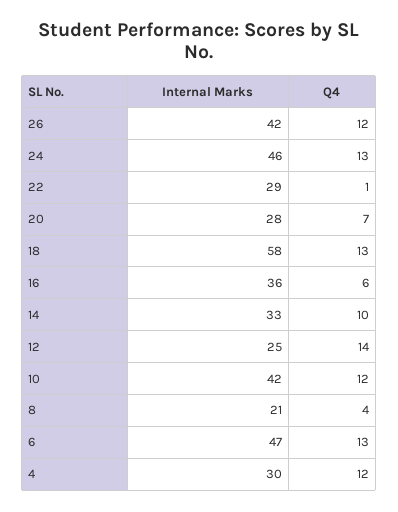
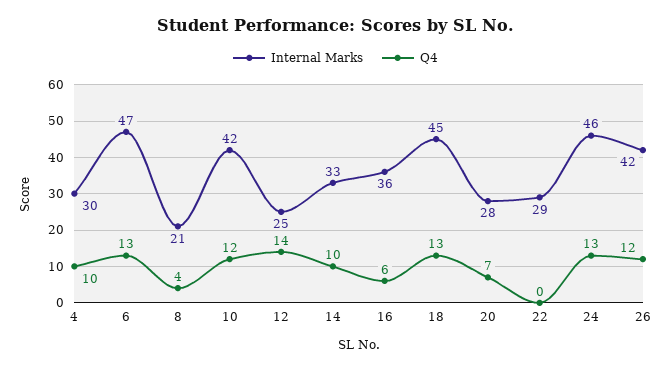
Q4, 22: 1 -> 0
Internal Marks, 18: 58 -> 45
Q4, 4: 12 -> 10

